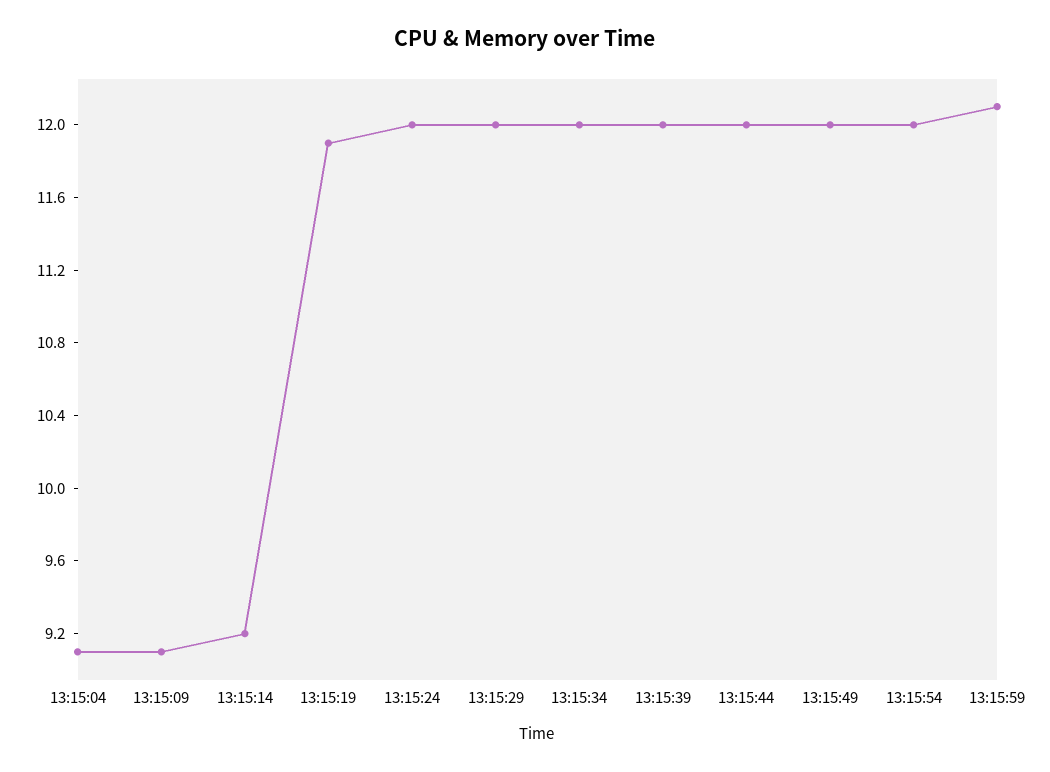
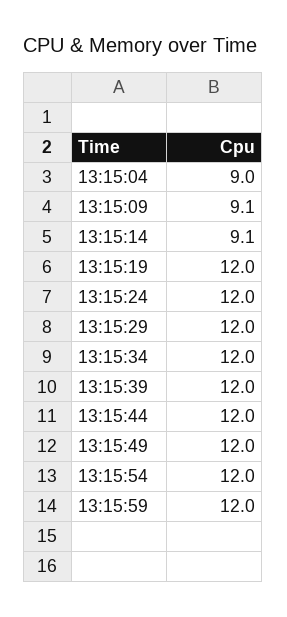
13:15:04: 9.1 -> 9
13:15:14: 9.2 -> 9.1
13:15:19: 11.9 -> 12
13:15:59: 12.1 -> 12

